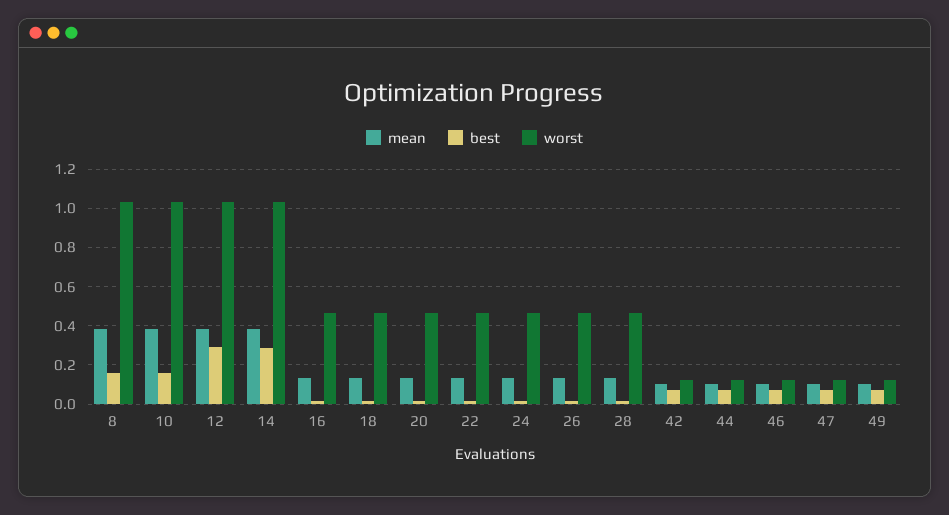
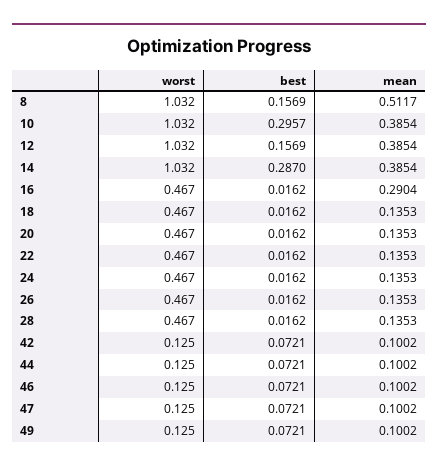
mean, 8: 0.4 -> 0.5117
best, 10: 0.15 -> 0.2957
best, 12: 0.3 -> 0.1569
mean, 16: 0.15 -> 0.2904

